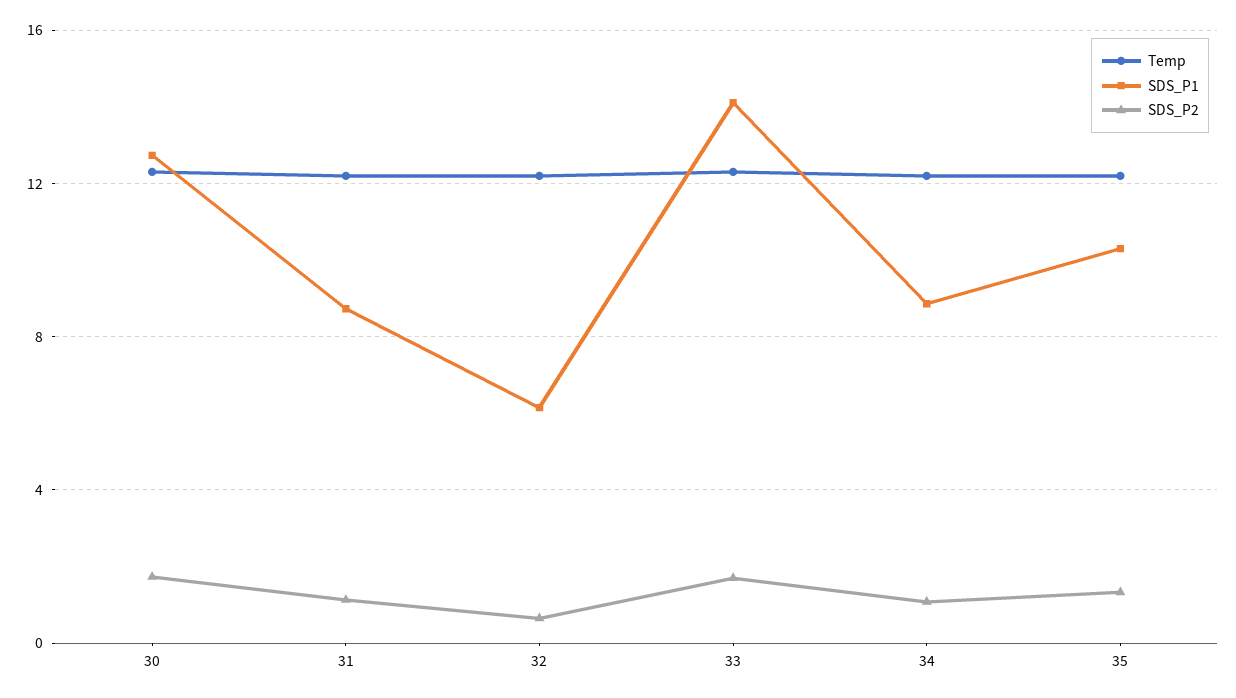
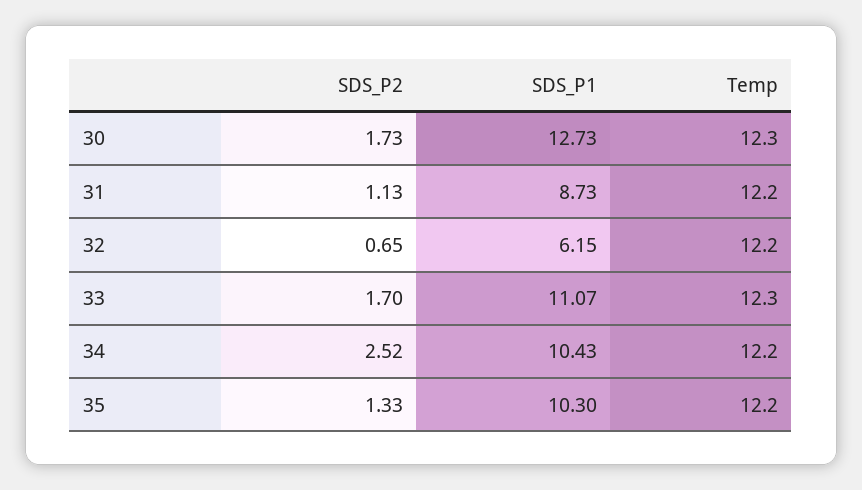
SDS_P1, 33: 14 -> 11.07
SDS_P1, 34: 9 -> 10.43
SDS_P2, 34: 1 -> 2.52

